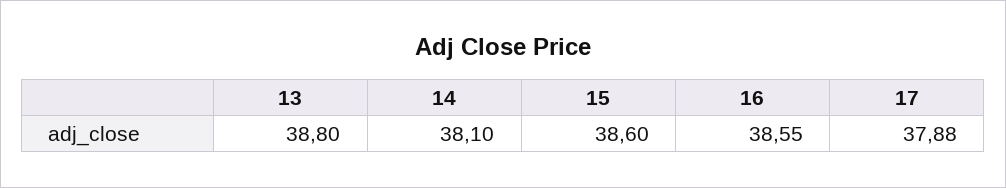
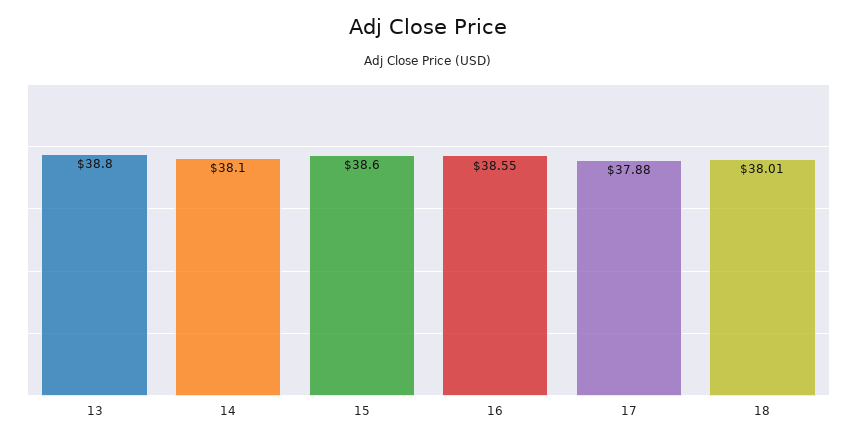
18: none -> 38.01

